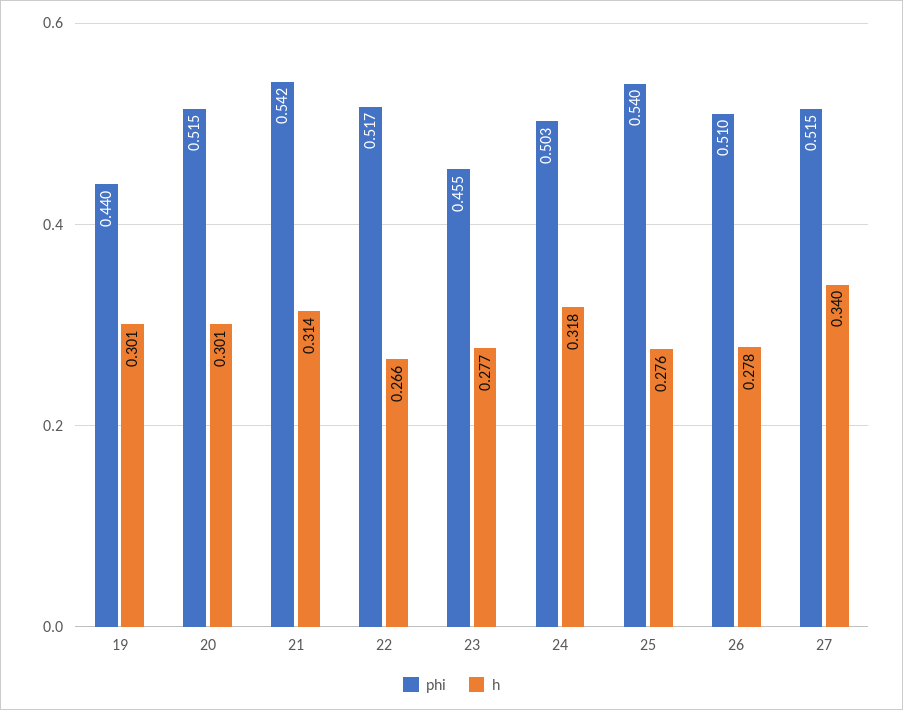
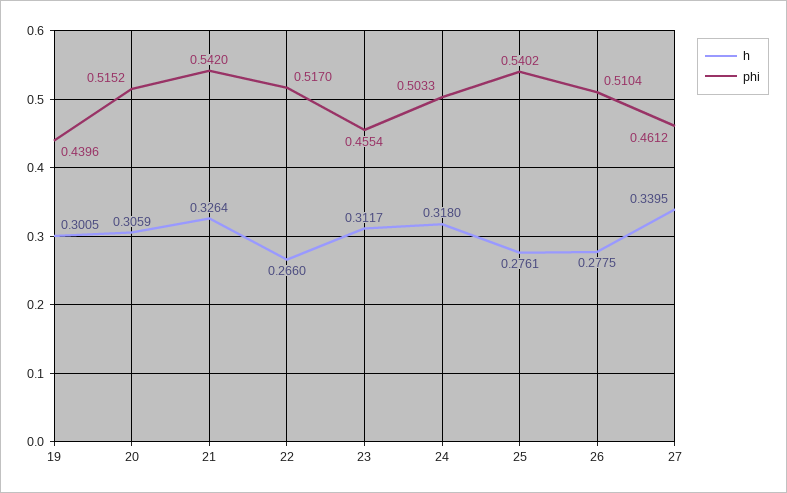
h, 20: 0.301 -> 0.3059
h, 21: 0.314 -> 0.3264
h, 23: 0.277 -> 0.3117
phi, 27: 0.515 -> 0.4612

